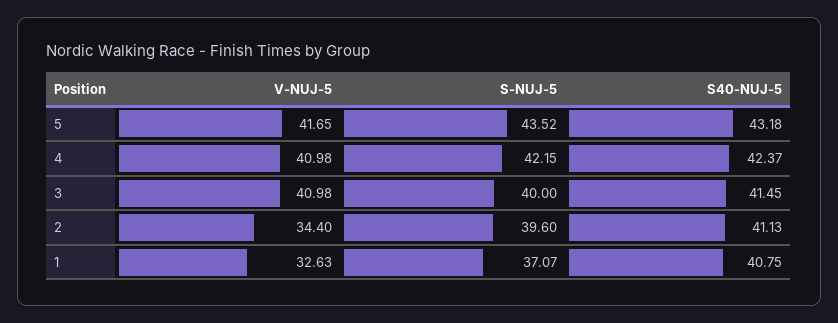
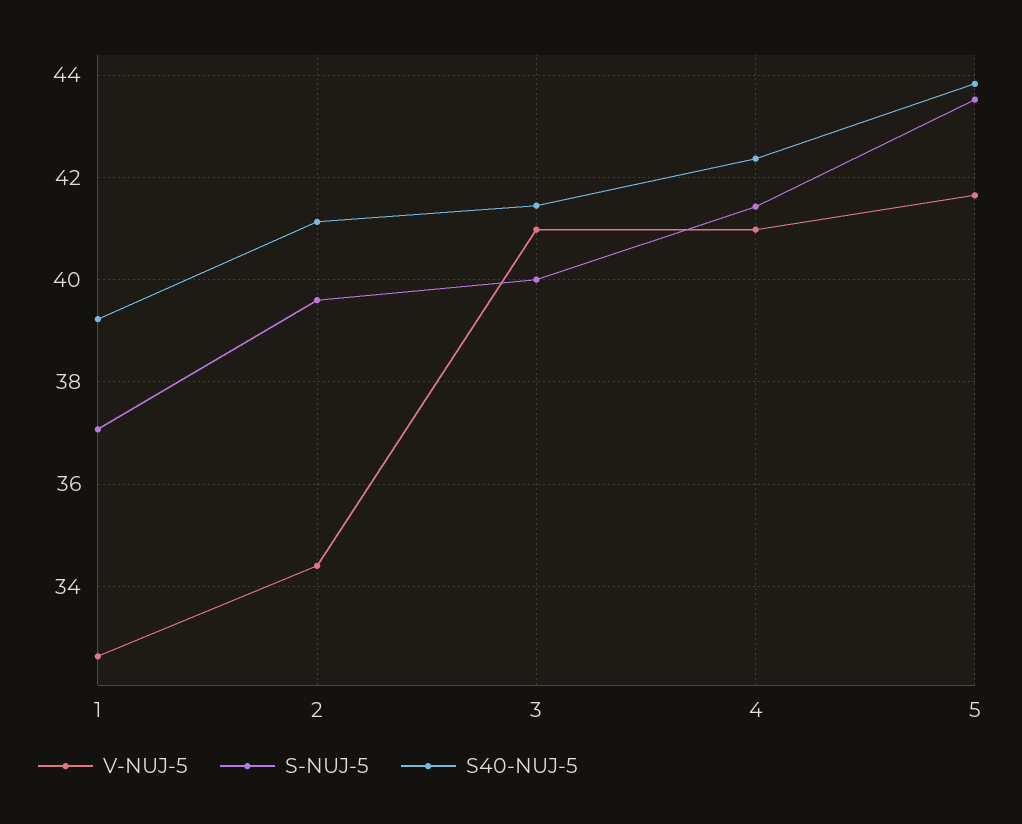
S40-NUJ-5, 5: 43.18 -> 43.8
S-NUJ-5, 4: 42.15 -> 41.4
S40-NUJ-5, 1: 40.75 -> 39.2

